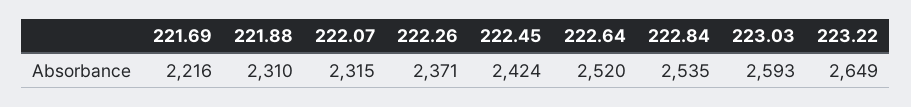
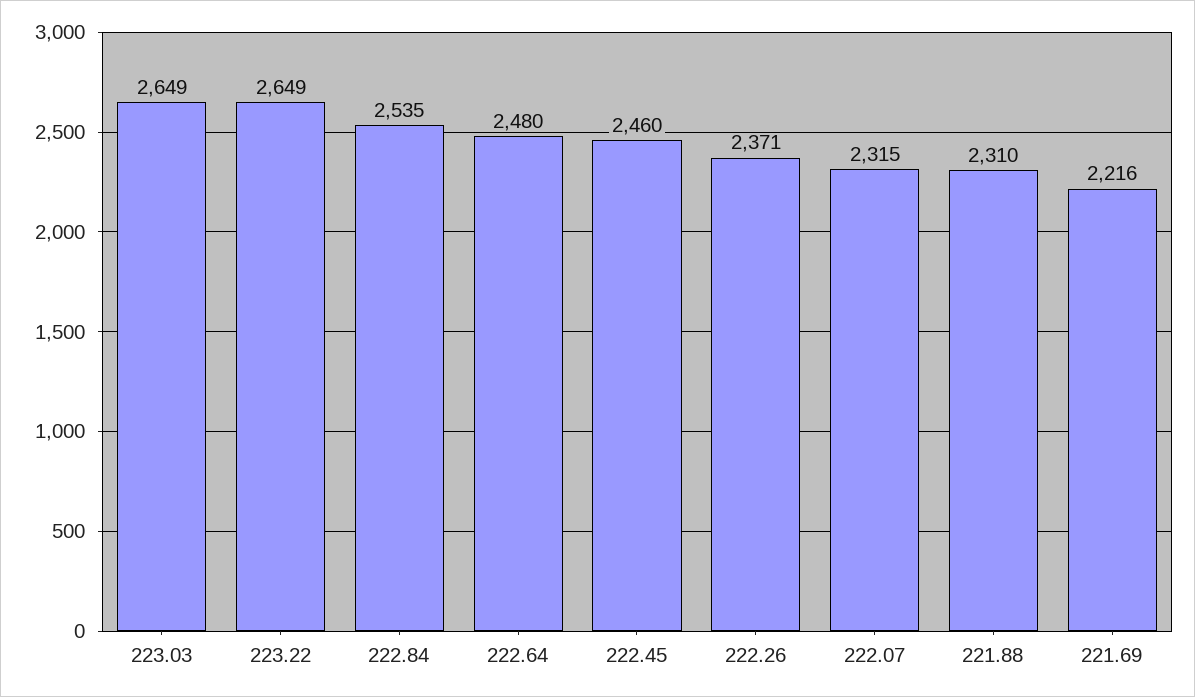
222.45: 2424 -> 2460
222.64: 2520 -> 2480
223.03: 2593 -> 2649

